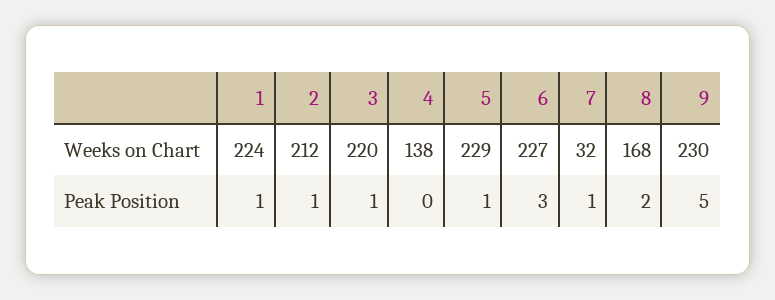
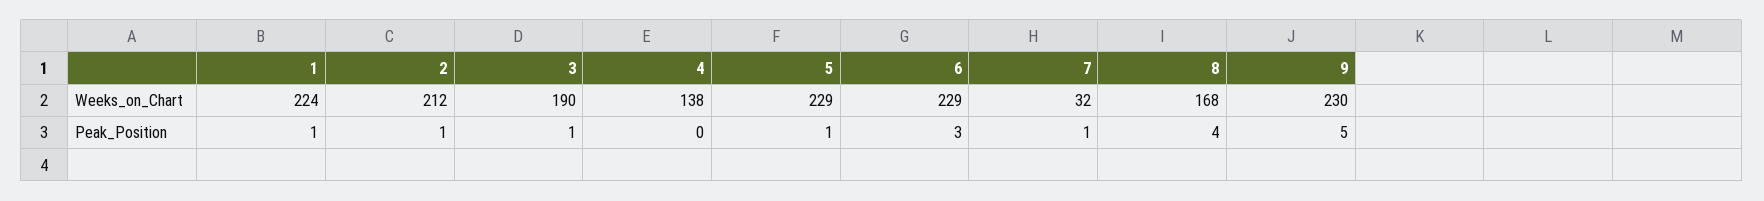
3, Weeks on Chart: 220 -> 190
6, Weeks on Chart: 227 -> 229
8, Peak Position: 2 -> 4

